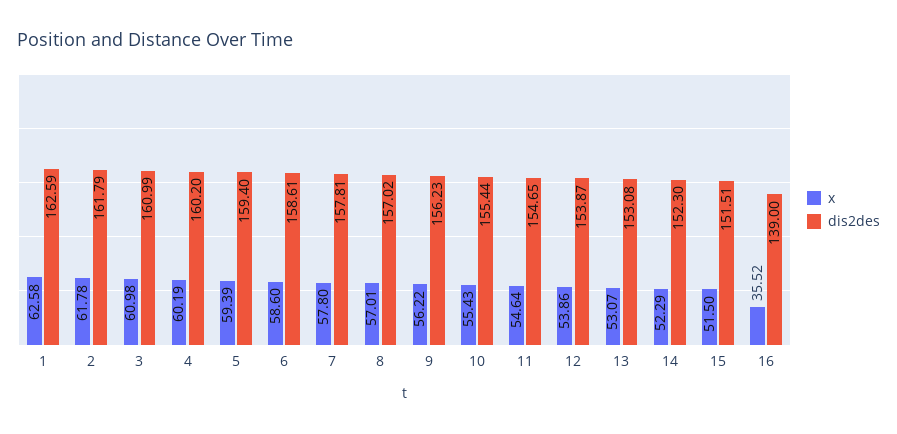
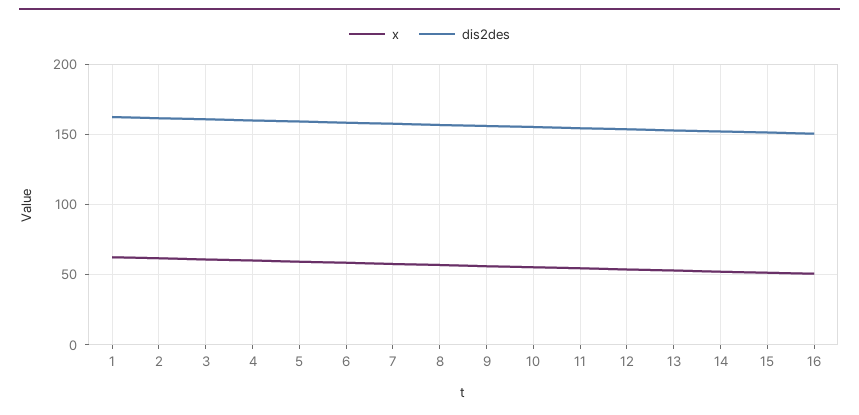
x, 16: 35.52 -> 50
dis2des, 16: 139 -> 150

